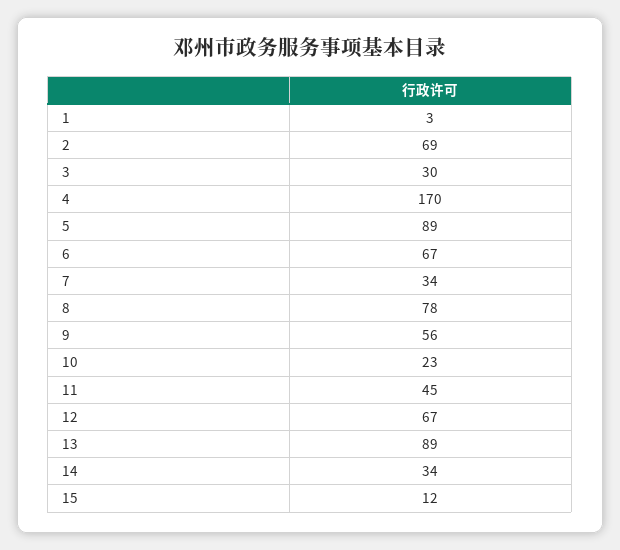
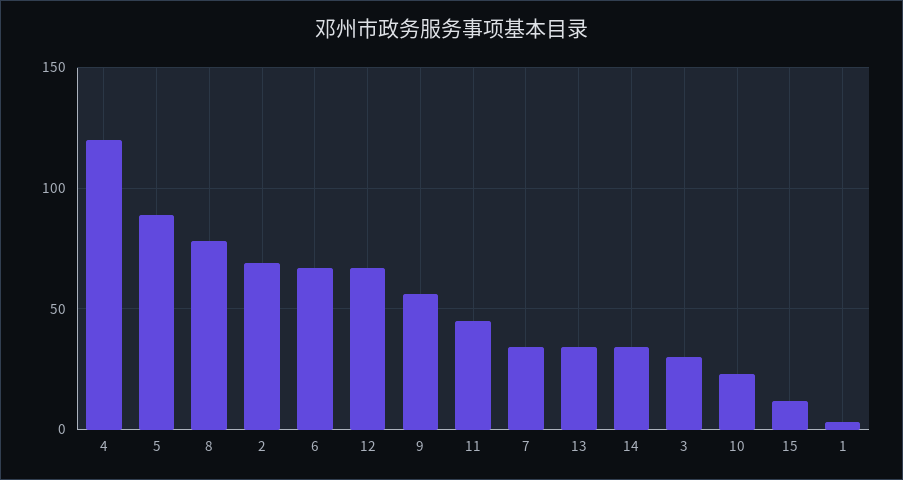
4: 170 -> 120
13: 89 -> 35

